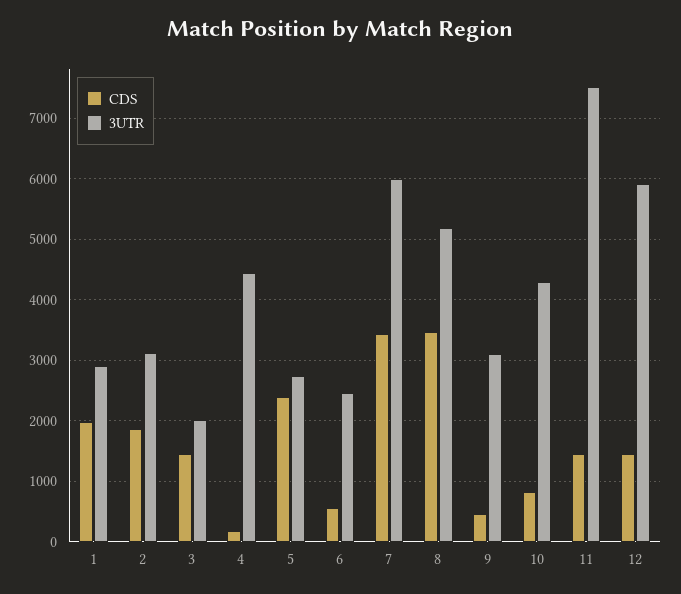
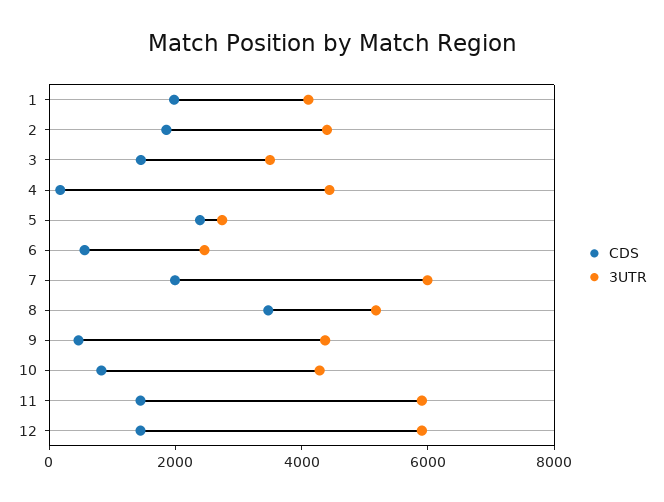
3UTR, 1: 2900 -> 4000
3UTR, 2: 3100 -> 4500
3UTR, 3: 2000 -> 3500
CDS, 7: 3400 -> 2000
3UTR, 9: 3100 -> 4500
3UTR, 11: 7500 -> 6000

